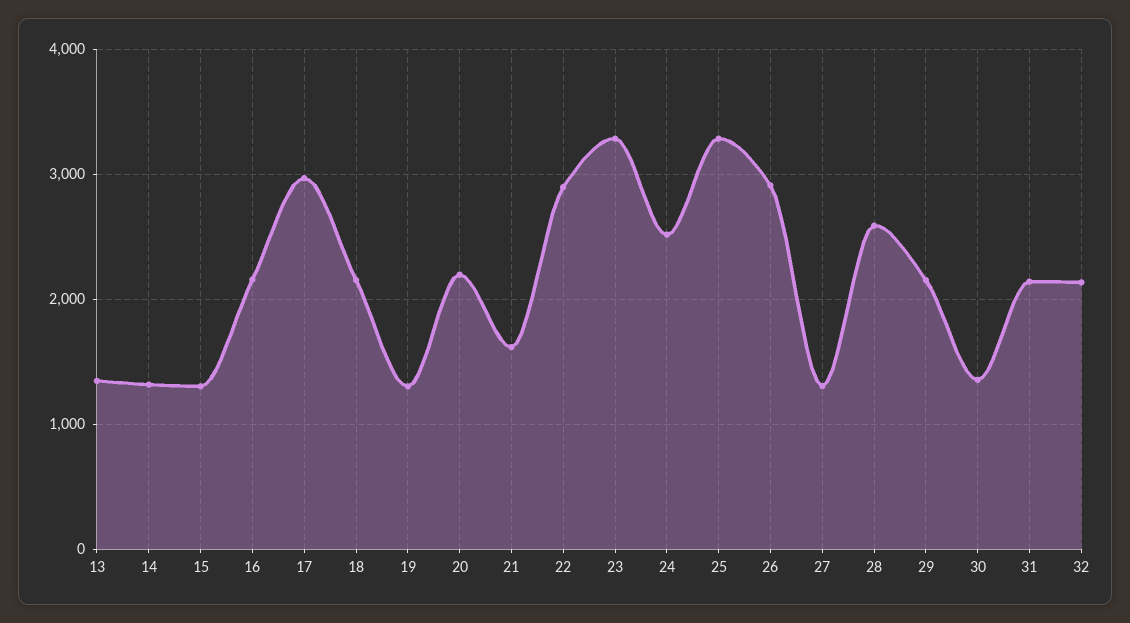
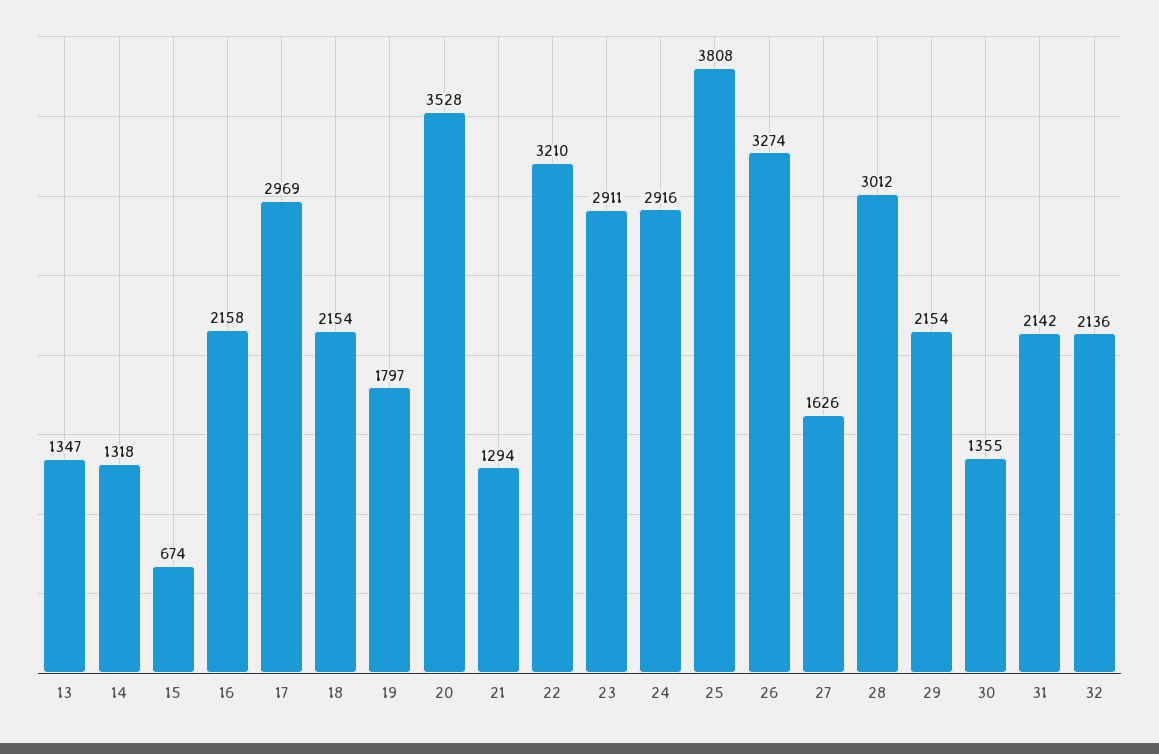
15: 1300 -> 674
19: 1300 -> 1797
20: 2200 -> 3528
21: 1600 -> 1294
22: 2900 -> 3210
23: 3300 -> 2911
24: 2500 -> 2916
25: 3300 -> 3808
26: 2900 -> 3274
27: 1300 -> 1626
28: 2600 -> 3012

